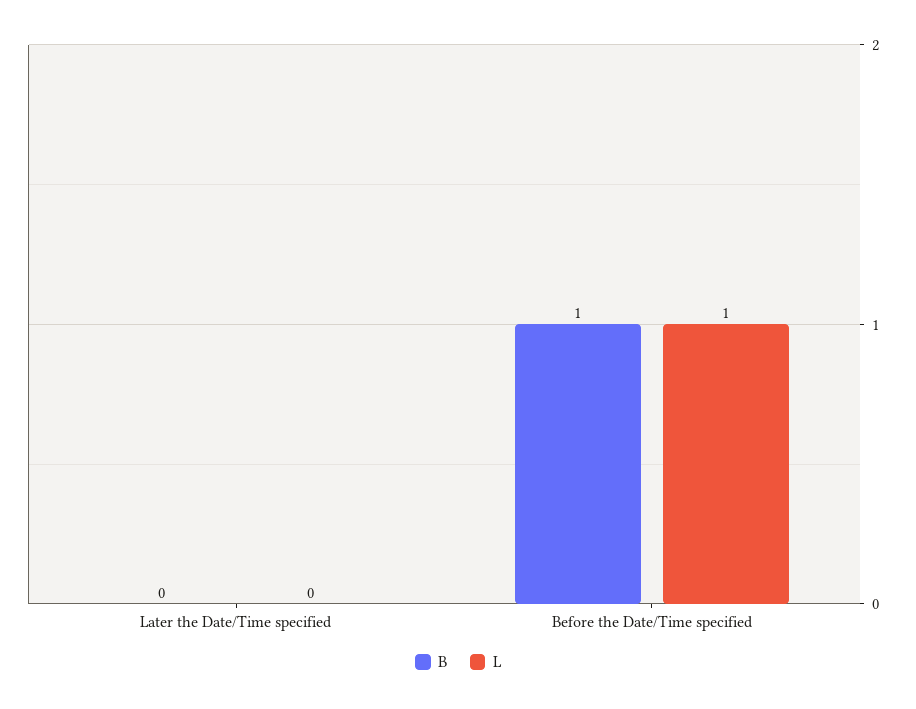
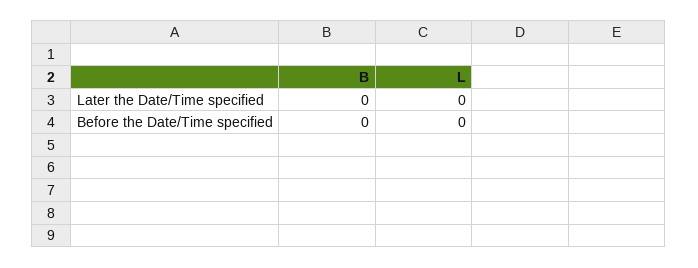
B, Before the Date/Time specified: 1 -> 0
L, Before the Date/Time specified: 1 -> 0

